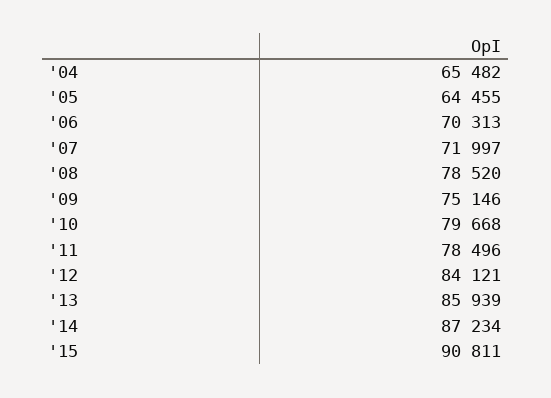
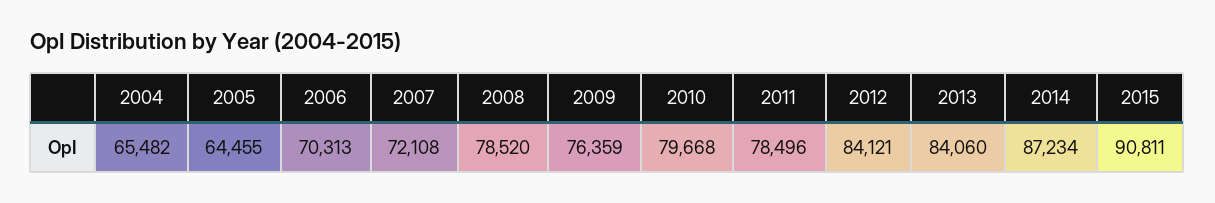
'07: 71997 -> 72108
'09: 75146 -> 76359
'13: 85939 -> 84060

